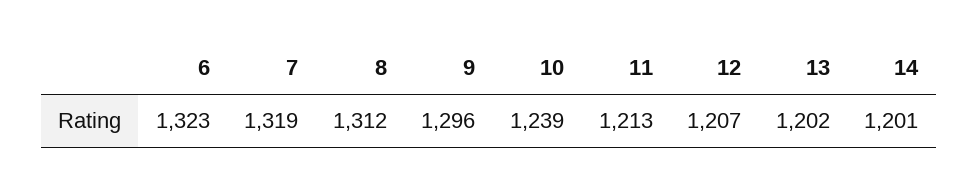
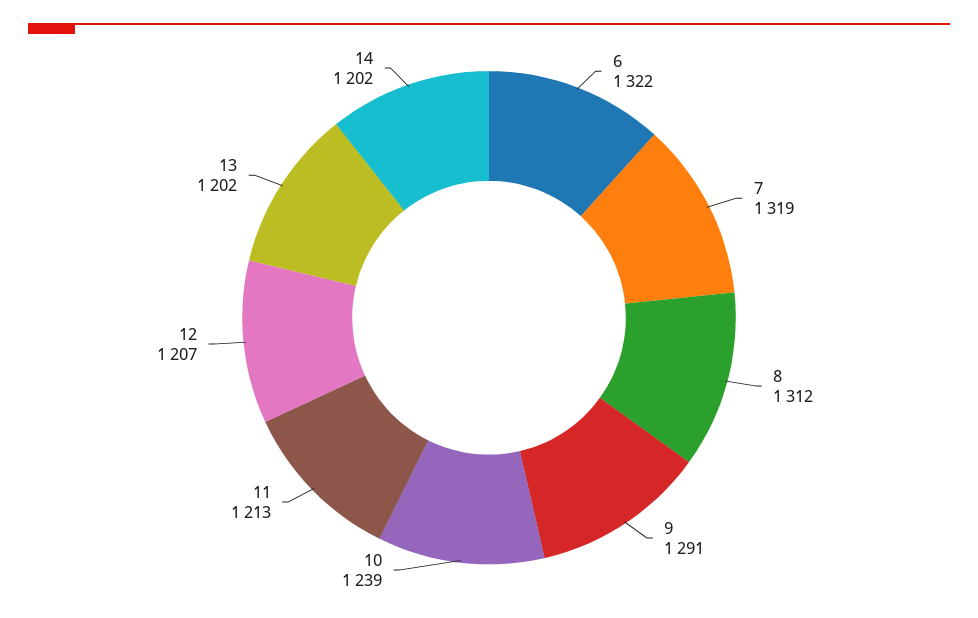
6: 1323 -> 1322
9: 1296 -> 1291
14: 1201 -> 1202

